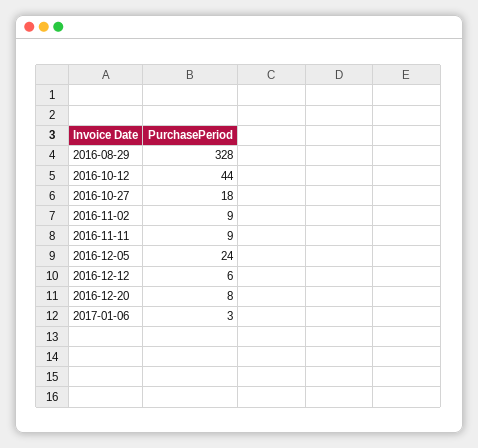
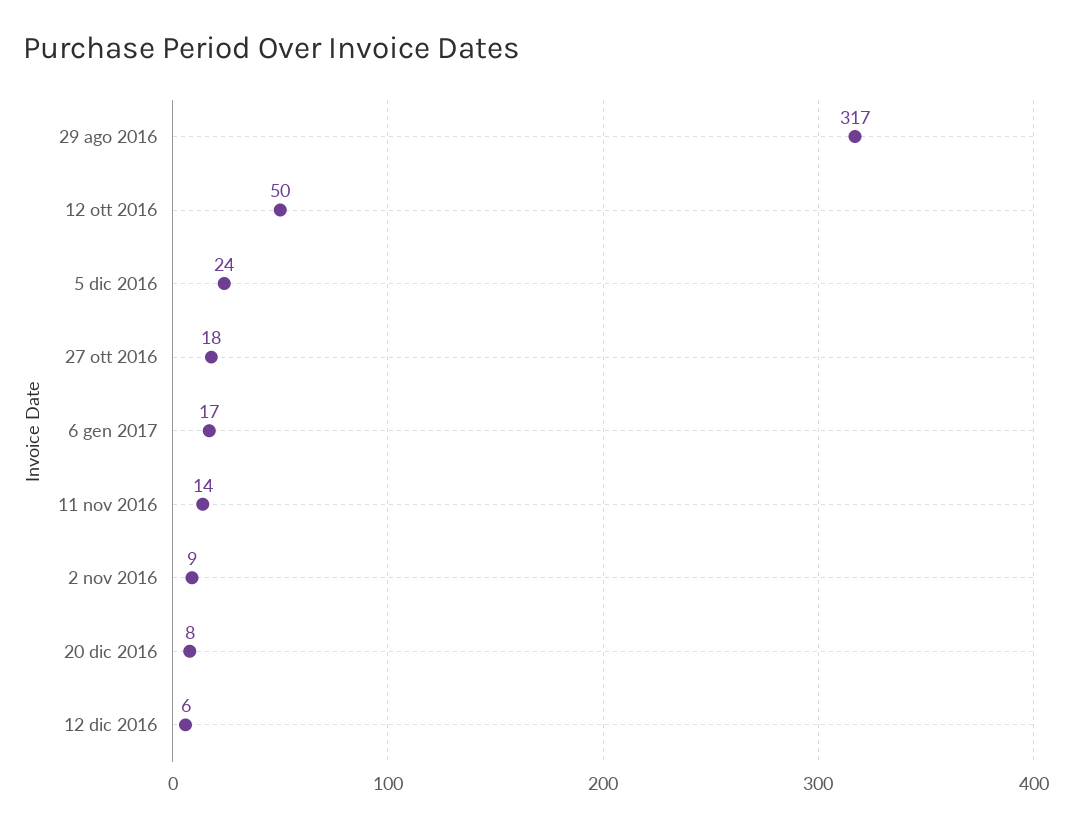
2016-08-29: 328 -> 317
2016-10-12: 44 -> 50
2016-11-11: 9 -> 14
2017-01-06: 3 -> 17

